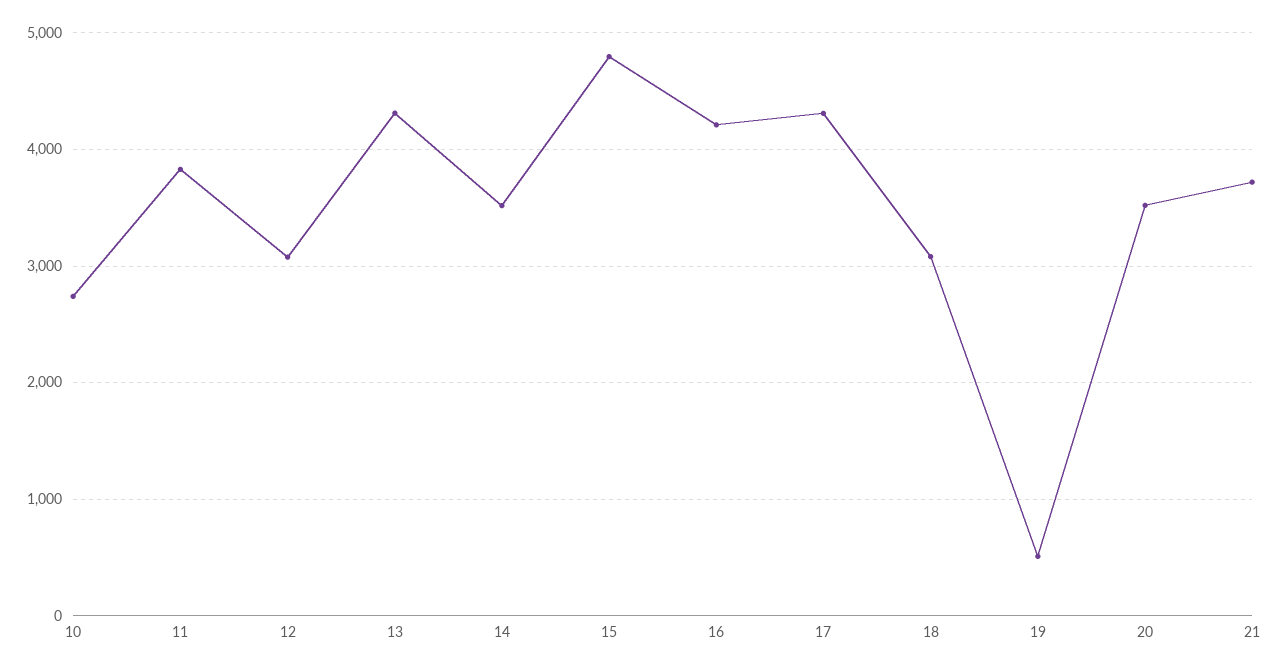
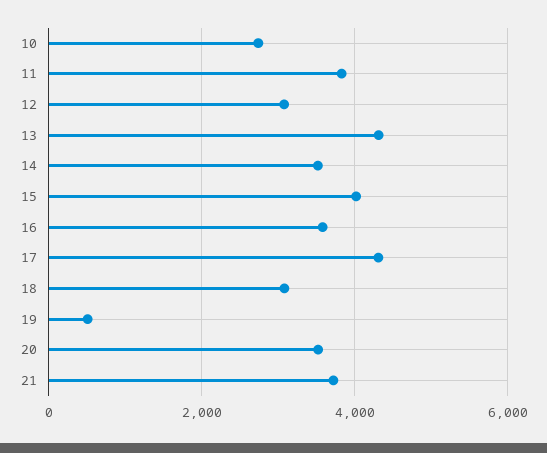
15: 4800 -> 4000
16: 4200 -> 3600

